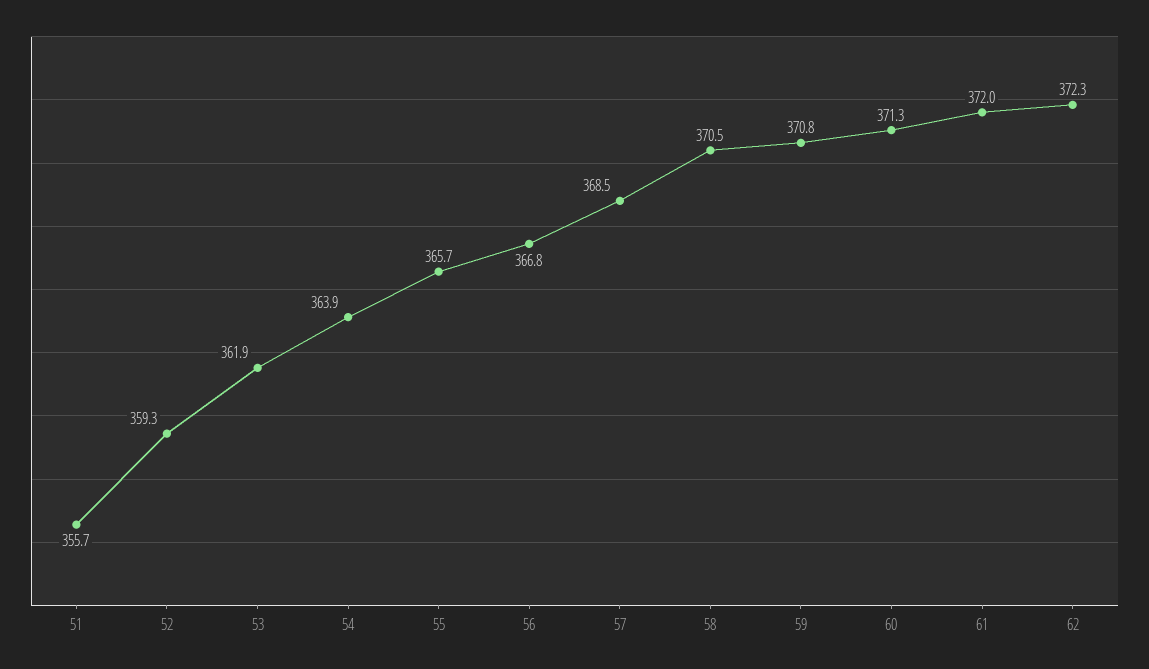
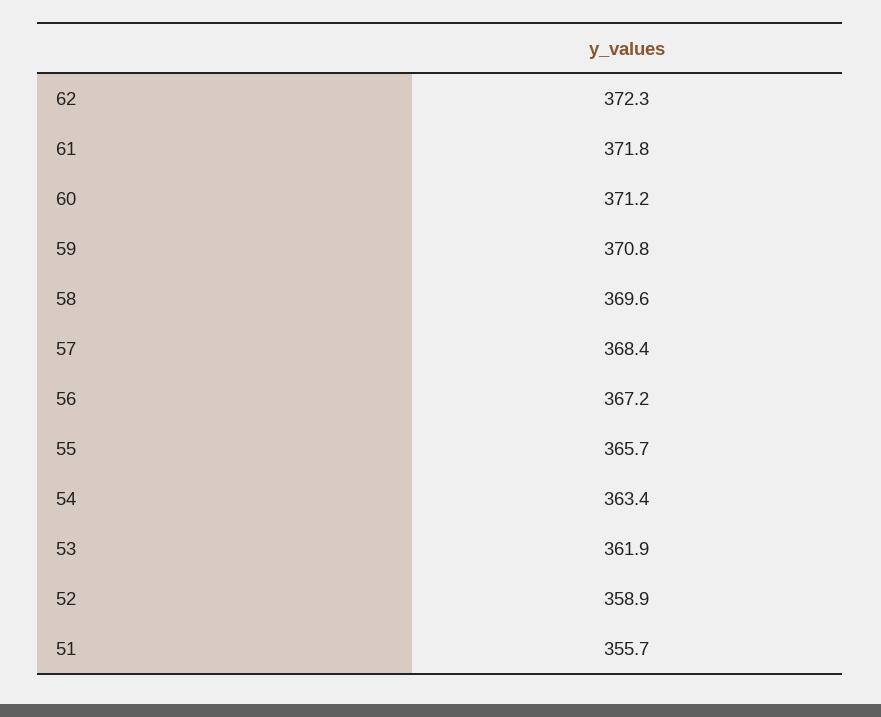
52: 359.3 -> 358.9
54: 363.9 -> 363.4
56: 366.8 -> 367.2
57: 368.5 -> 368.4
58: 370.5 -> 369.6
60: 371.3 -> 371.2
61: 372 -> 371.8

